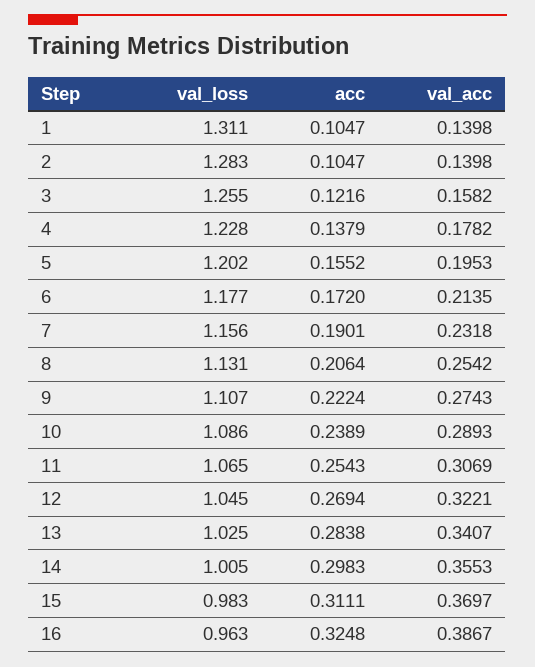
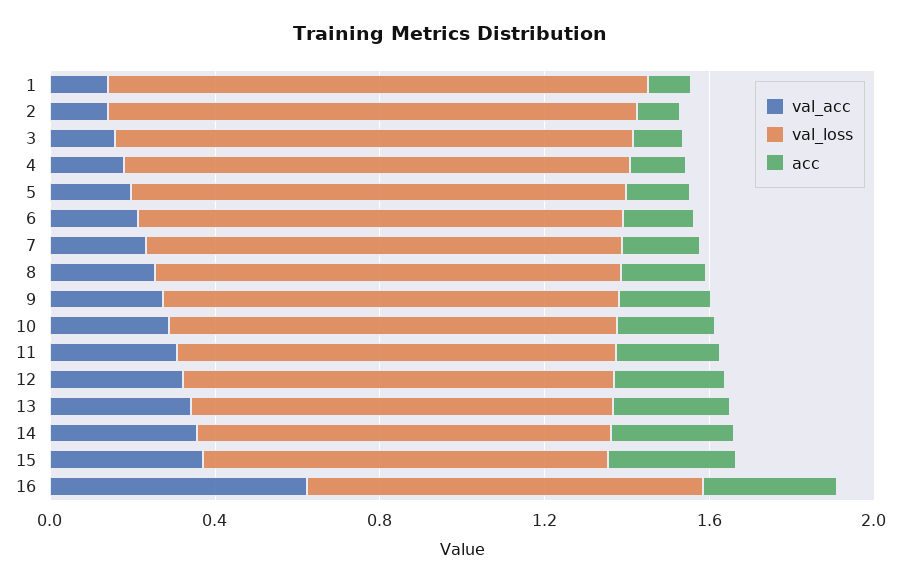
val_acc, 16: 0.3867 -> 0.6

